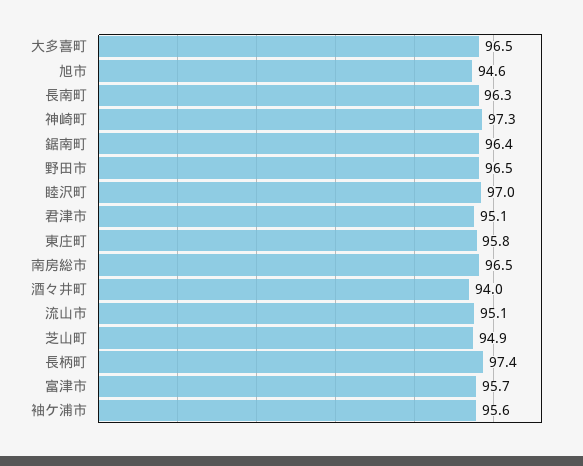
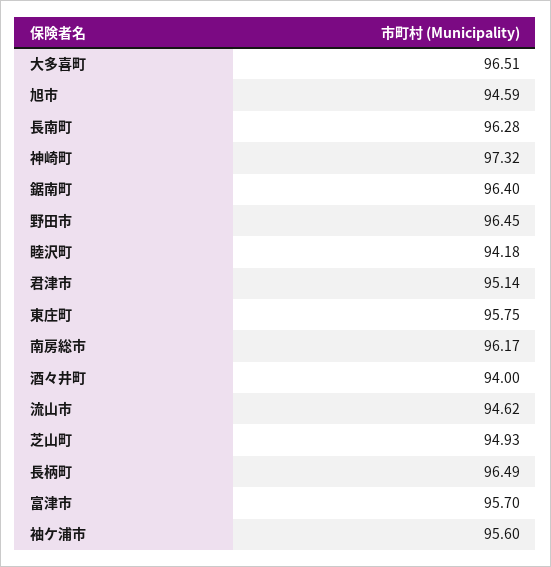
睦沢町: 97 -> 94.18
南房総市: 96.5 -> 96.17
流山市: 95.1 -> 94.62
長柄町: 97.4 -> 96.49

